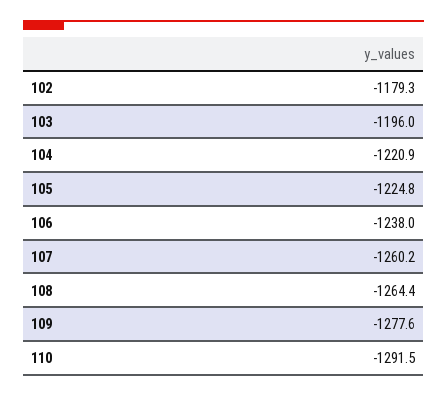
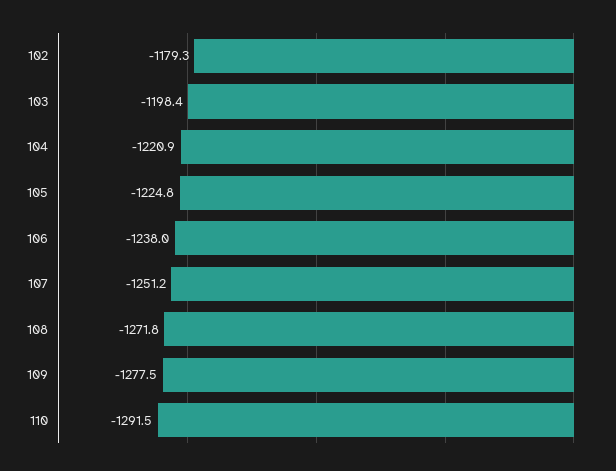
103: -1196 -> -1198.4
107: -1260.2 -> -1251.2
108: -1264.4 -> -1271.8
109: -1277.6 -> -1277.5

